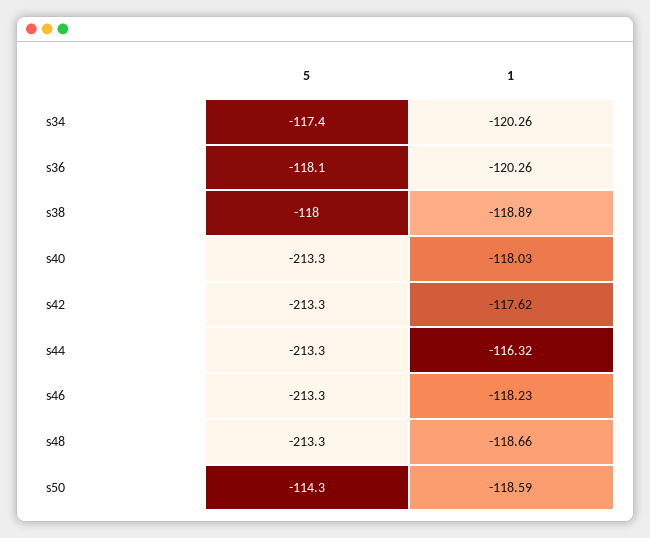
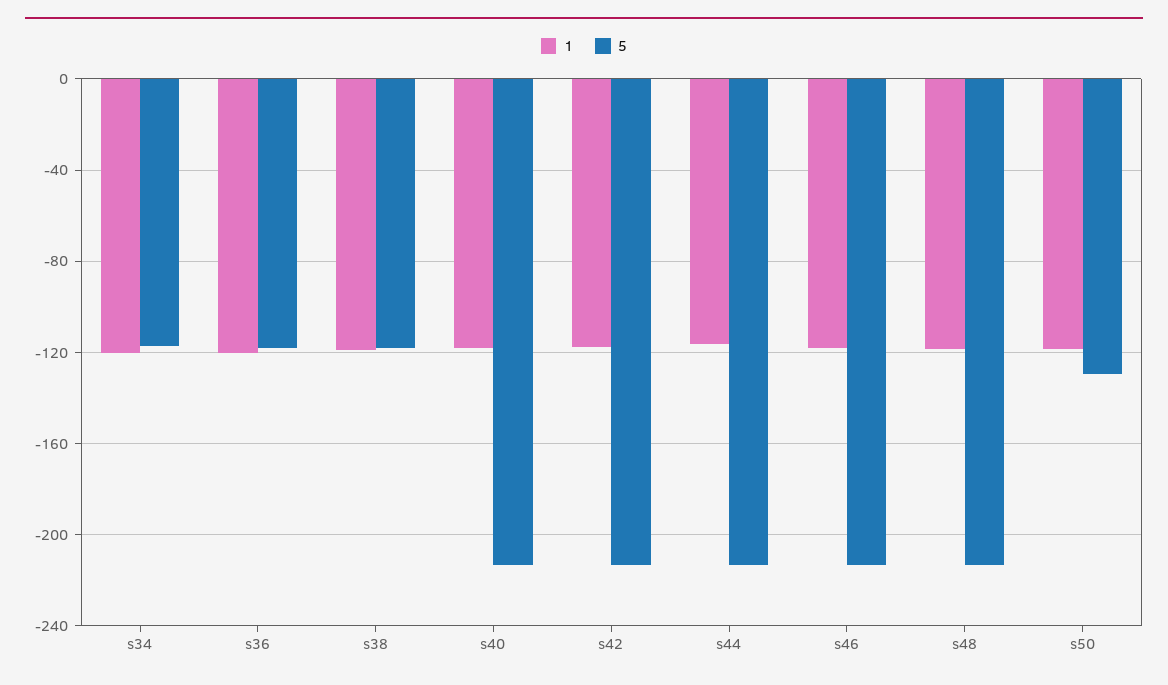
5, s50: -114.3 -> -130

